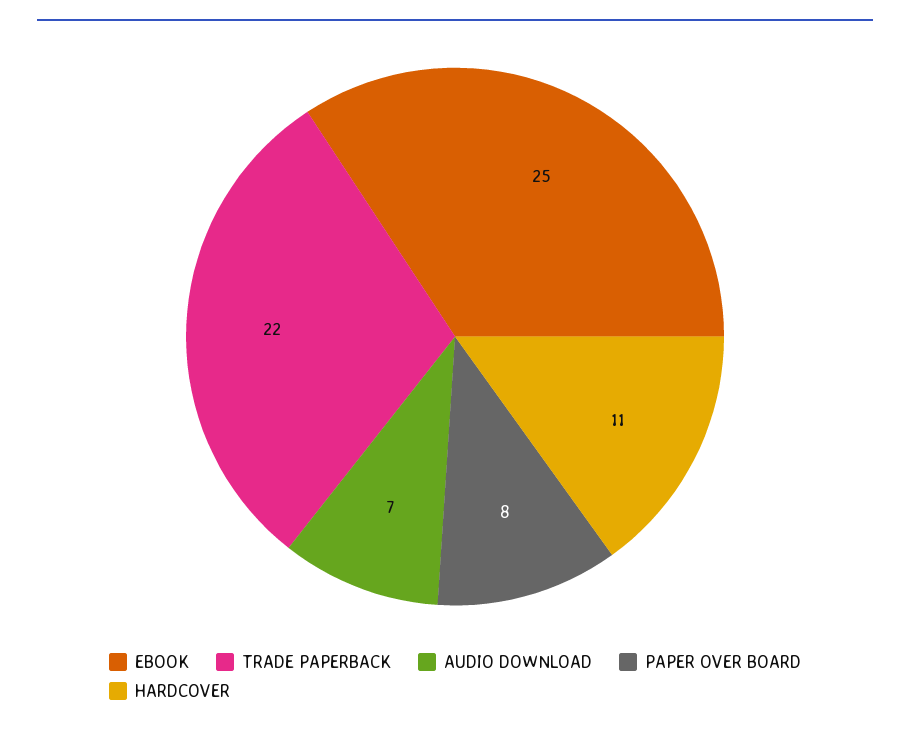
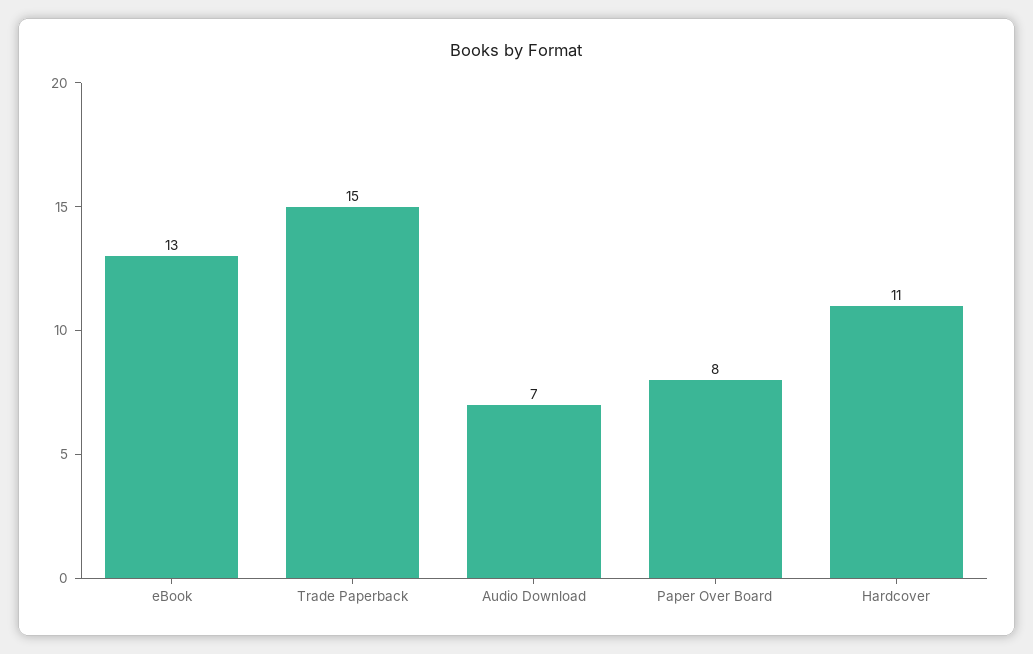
EBOOK: 25 -> 13
TRADE PAPERBACK: 22 -> 15

